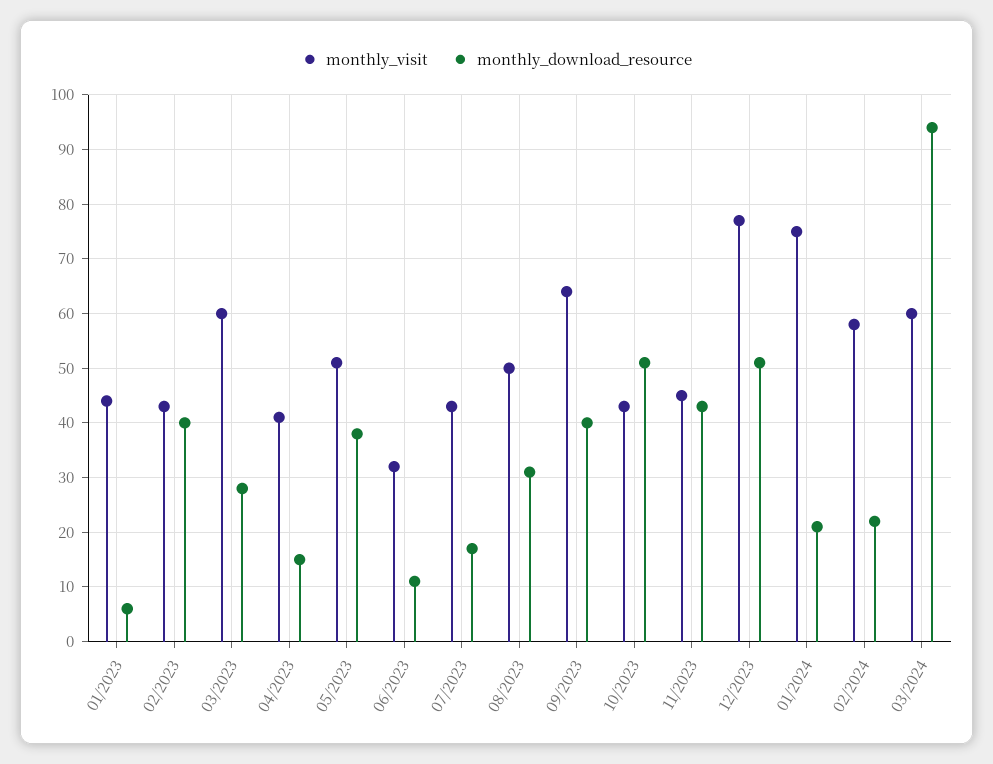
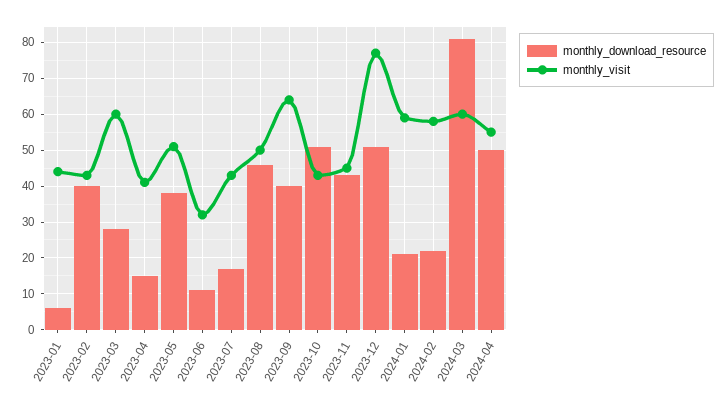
monthly_download_resource, 08/2023: 30 -> 45
monthly_visit, 01/2024: 75 -> 60
monthly_download_resource, 03/2024: 95 -> 80
monthly_download_resource, 2024-04: none -> 50
monthly_visit, 2024-04: none -> 55

